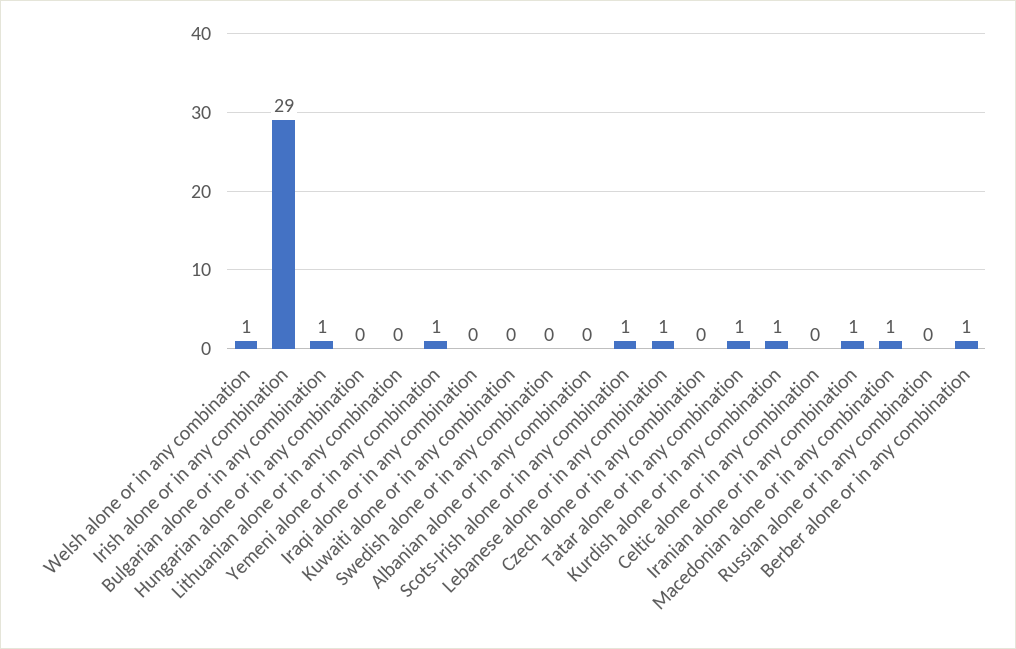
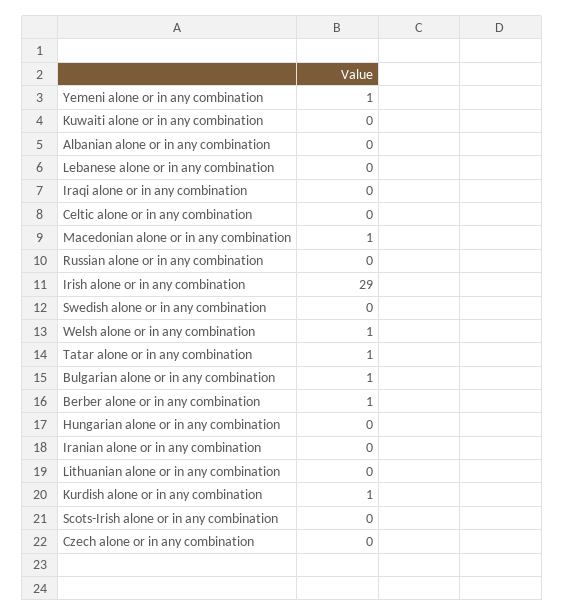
Scots-Irish alone or in any combination: 1 -> 0
Lebanese alone or in any combination: 1 -> 0
Iranian alone or in any combination: 1 -> 0

